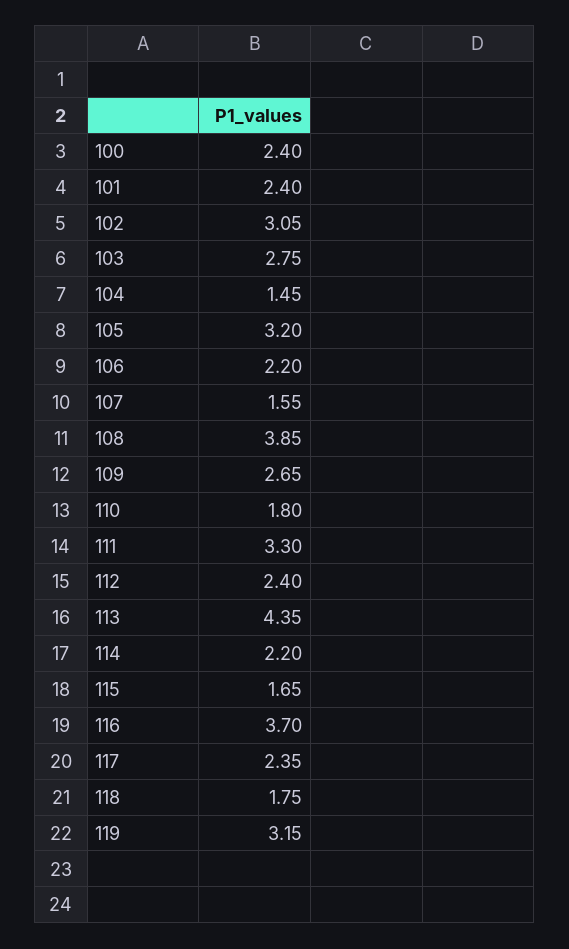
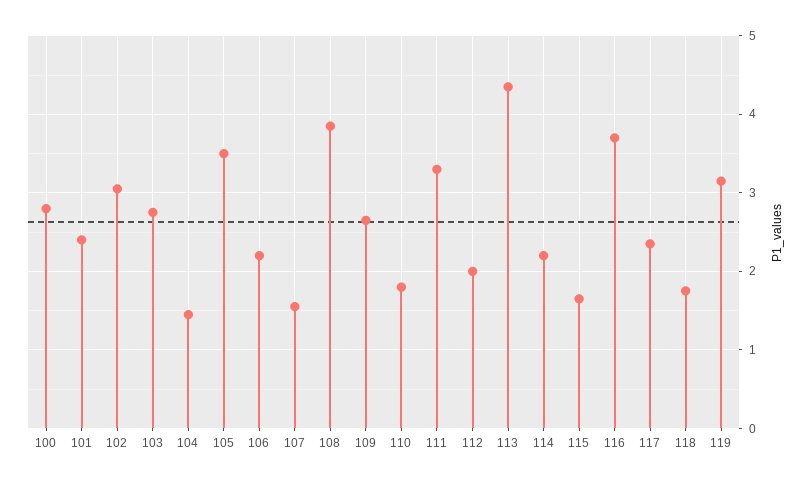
100: 2.4 -> 2.8
105: 3.2 -> 3.5
112: 2.4 -> 2

